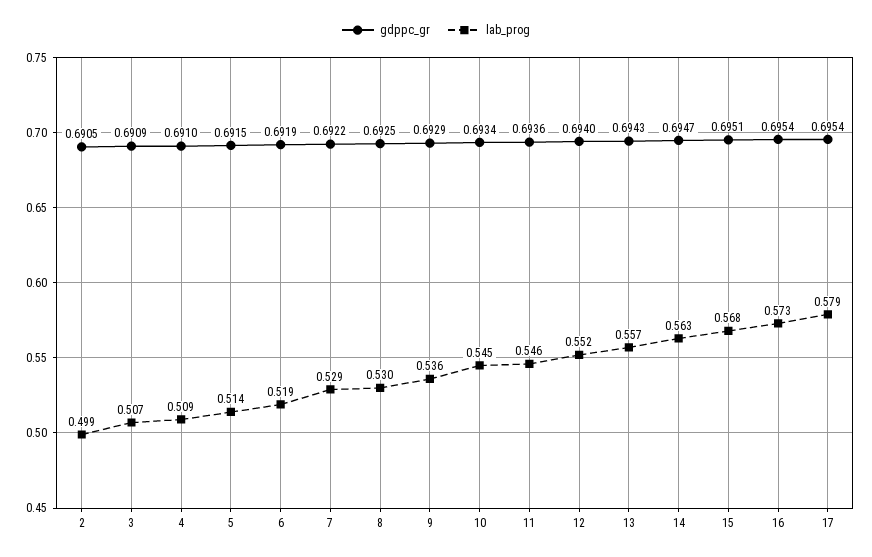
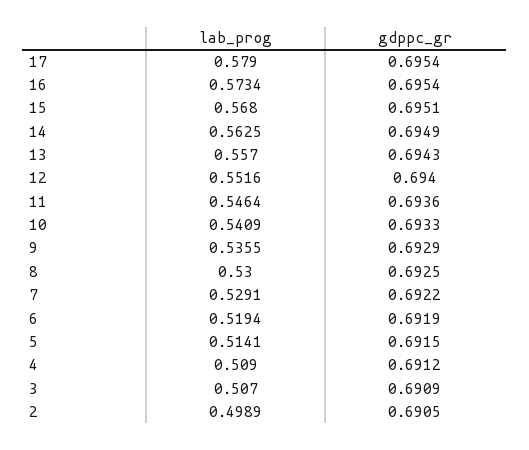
gdppc_gr, 4: 0.691 -> 0.6912
gdppc_gr, 10: 0.6934 -> 0.6933
lab_prog, 10: 0.545 -> 0.5409
gdppc_gr, 14: 0.6947 -> 0.6949

